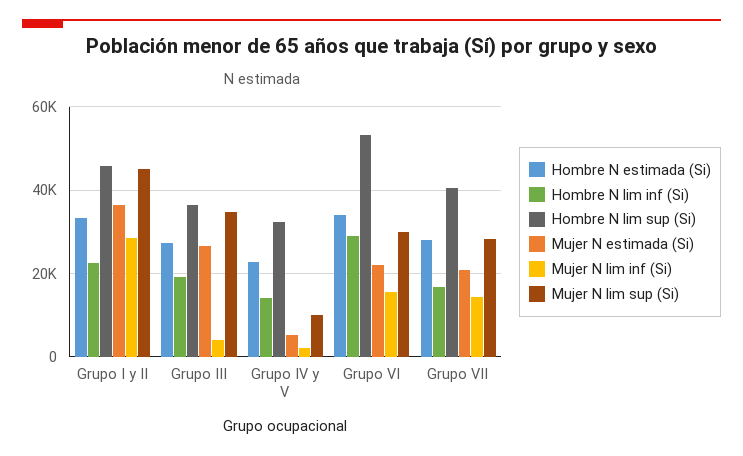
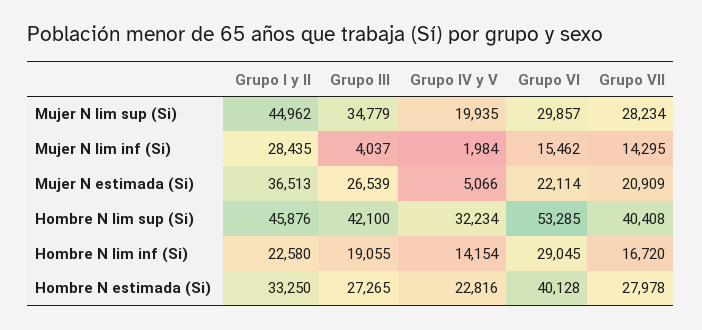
Hombre N lim sup (Si), Grupo III: 36000 -> 42100
Mujer N lim sup (Si), Grupo IV y V: 10000 -> 19935
Hombre N estimada (Si), Grupo VI: 34000 -> 40128

